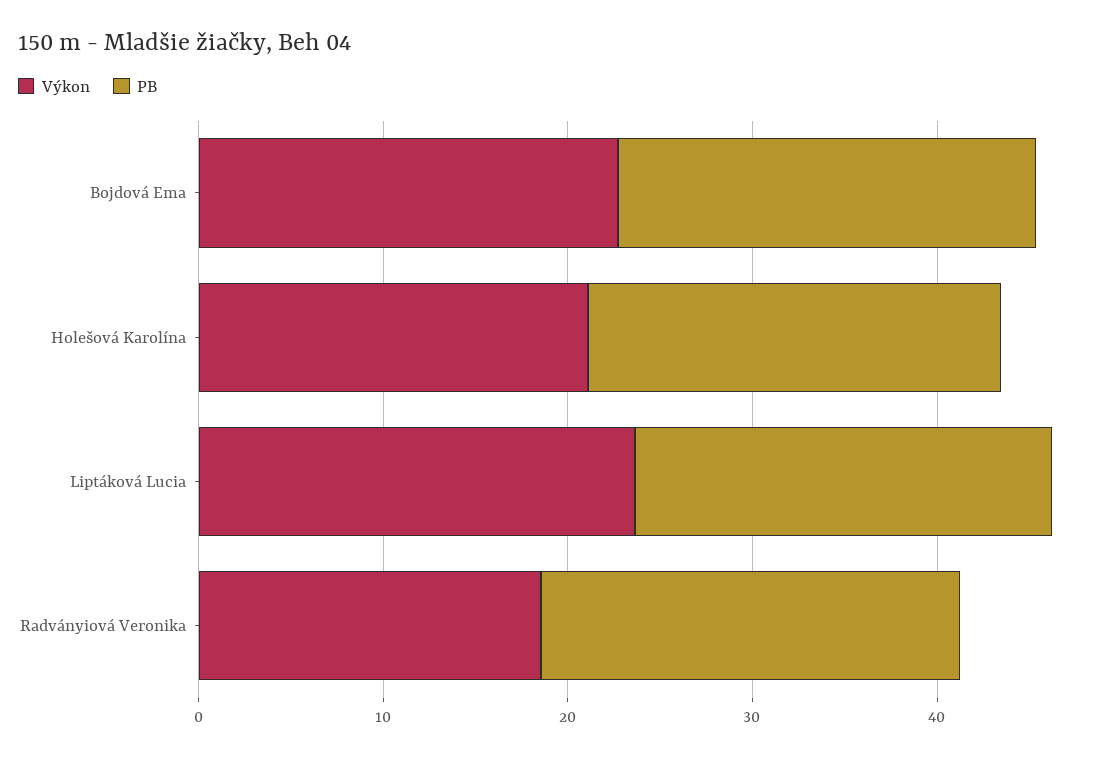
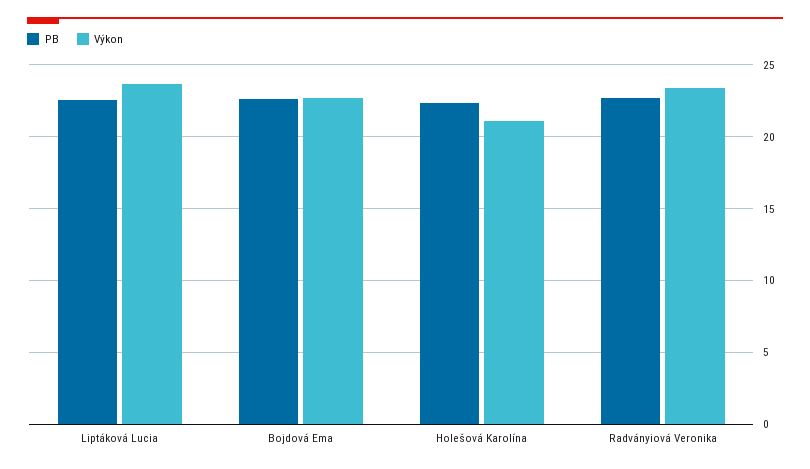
Výkon, Radványiová Veronika: 18 -> 23.5

